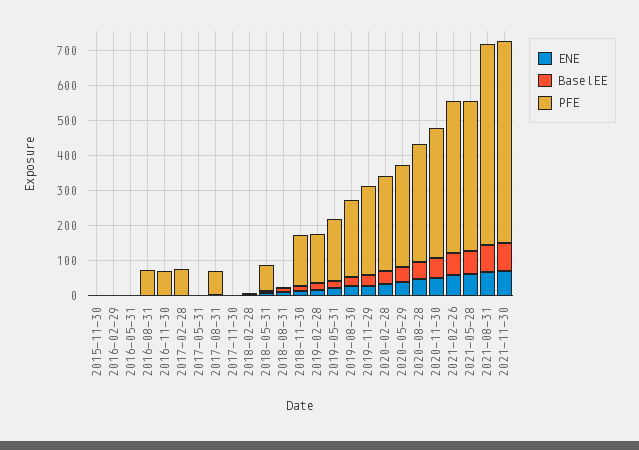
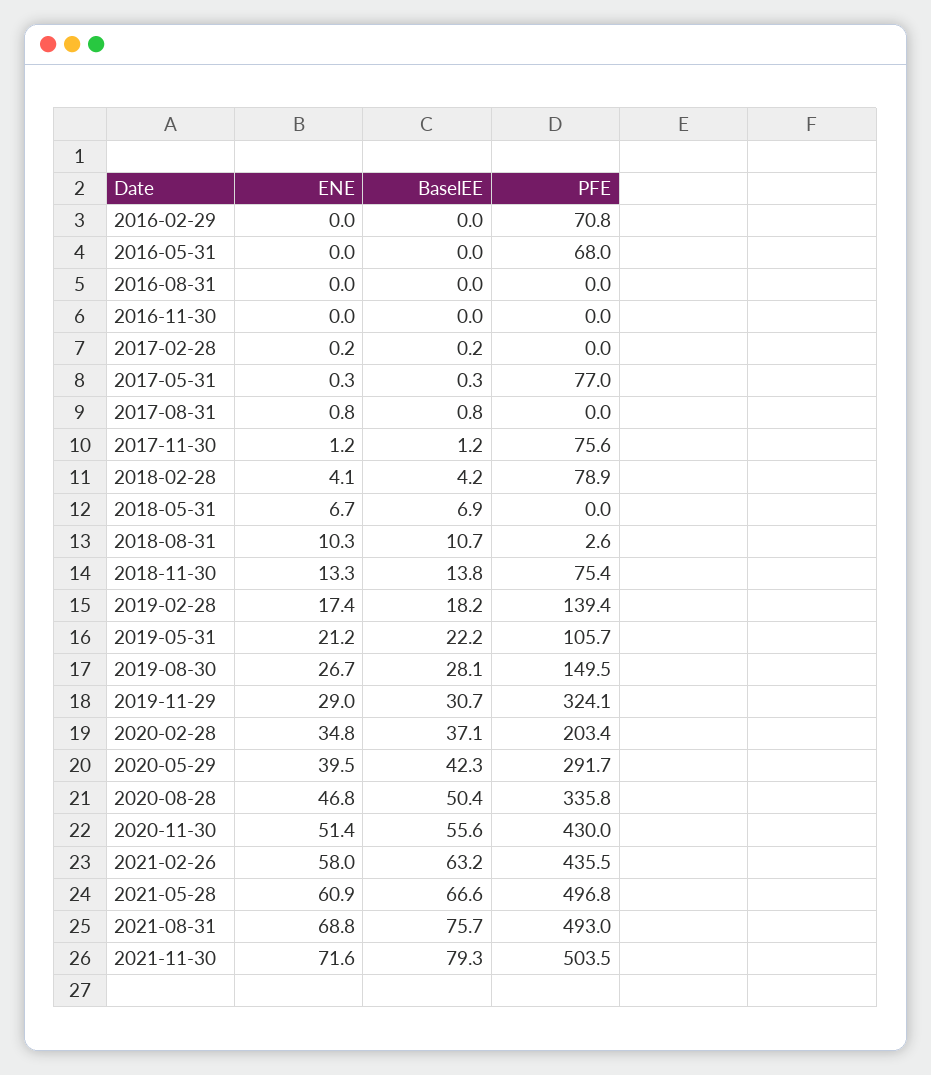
ENE, 2015-11-30: 0 -> none
BaselEE, 2015-11-30: 0 -> none
PFE, 2015-11-30: 0 -> none
PFE, 2016-02-29: 0 -> 70.8
PFE, 2016-05-31: 0 -> 68
PFE, 2016-08-31: 75 -> 0
PFE, 2016-11-30: 75 -> 0
PFE, 2017-02-28: 75 -> 0
PFE, 2017-05-31: 0 -> 77
PFE, 2017-08-31: 75 -> 0
PFE, 2017-11-30: 0 -> 75.6
PFE, 2018-02-28: 0 -> 78.9
PFE, 2018-05-31: 75 -> 0
PFE, 2018-11-30: 150 -> 75.4
PFE, 2019-05-31: 175 -> 105.7
PFE, 2019-08-30: 225 -> 149.5
PFE, 2019-11-29: 250 -> 324.1
PFE, 2020-02-28: 275 -> 203.4
PFE, 2020-11-30: 375 -> 430
PFE, 2021-05-28: 425 -> 496.8
PFE, 2021-08-31: 575 -> 493
PFE, 2021-11-30: 575 -> 503.5

